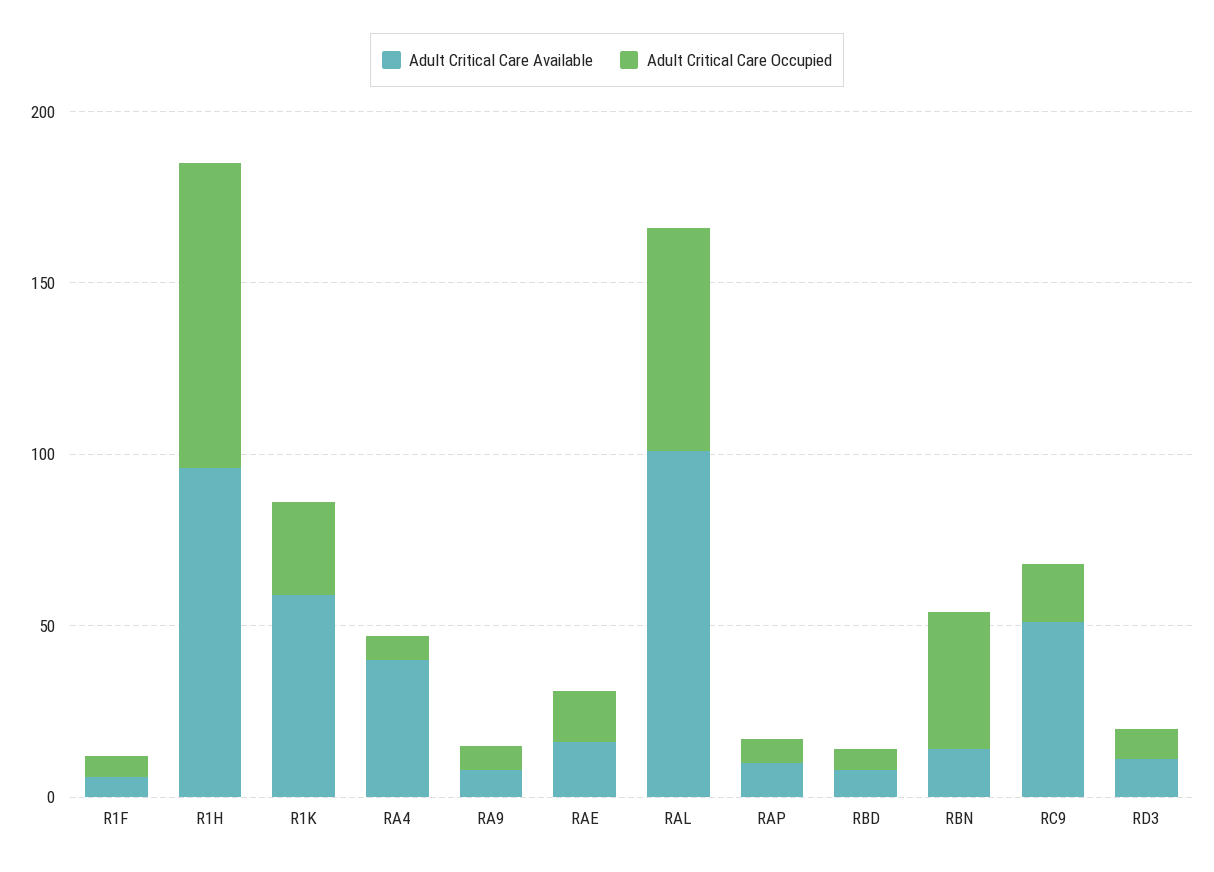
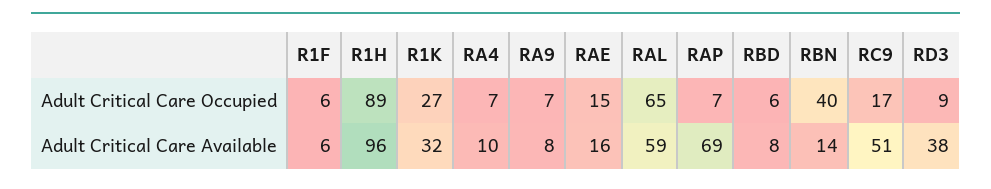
Adult Critical Care Available, R1K: 60 -> 32
Adult Critical Care Available, RA4: 40 -> 10
Adult Critical Care Available, RAL: 100 -> 59
Adult Critical Care Available, RAP: 10 -> 69
Adult Critical Care Available, RD3: 10 -> 38

